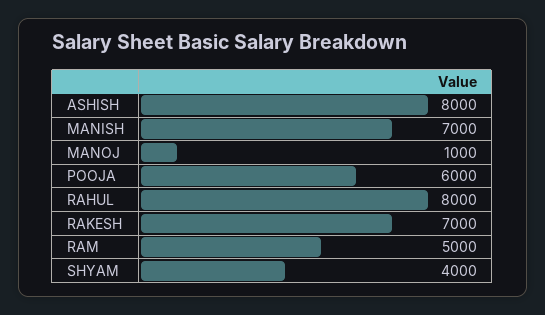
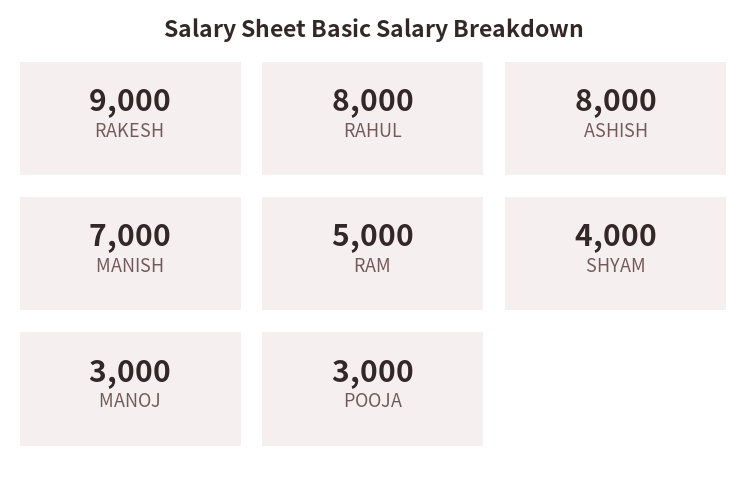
MANOJ: 1000 -> 3000
POOJA: 6000 -> 3000
RAKESH: 7000 -> 9000

